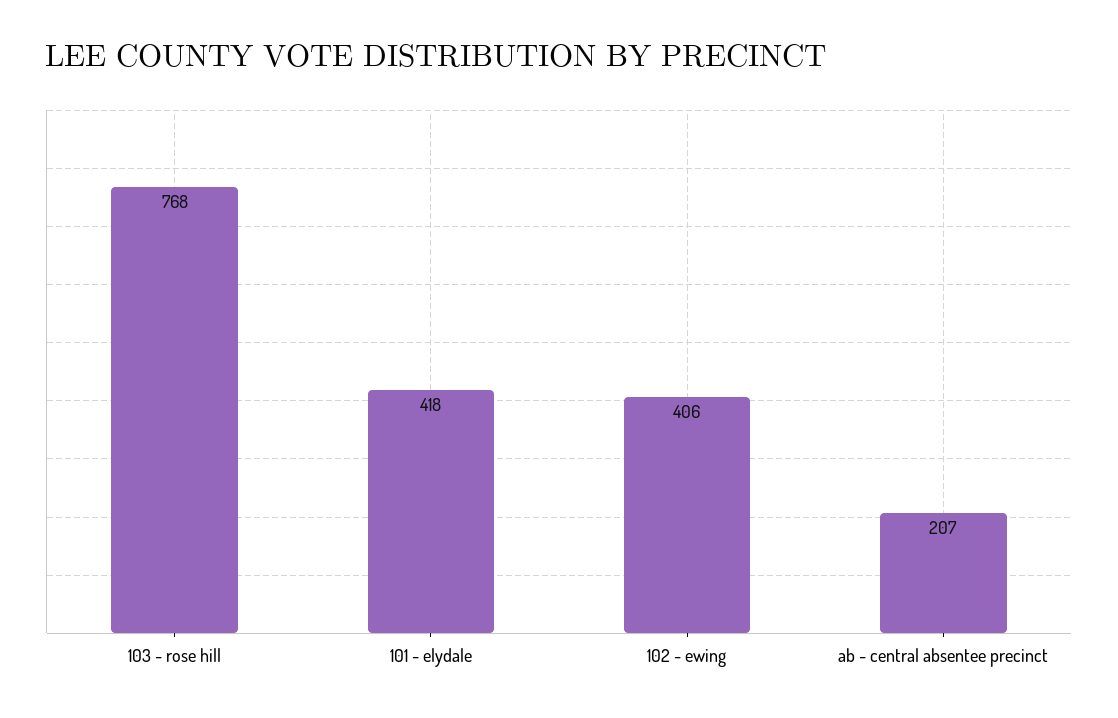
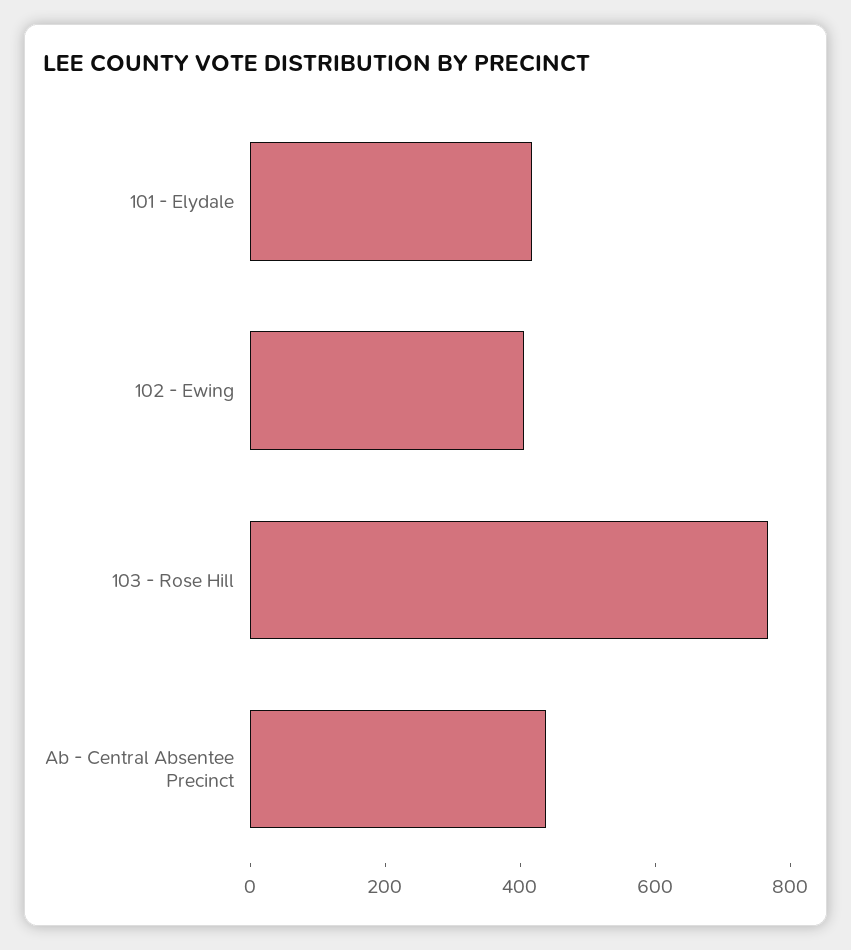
ab - central absentee precinct: 207 -> 450

